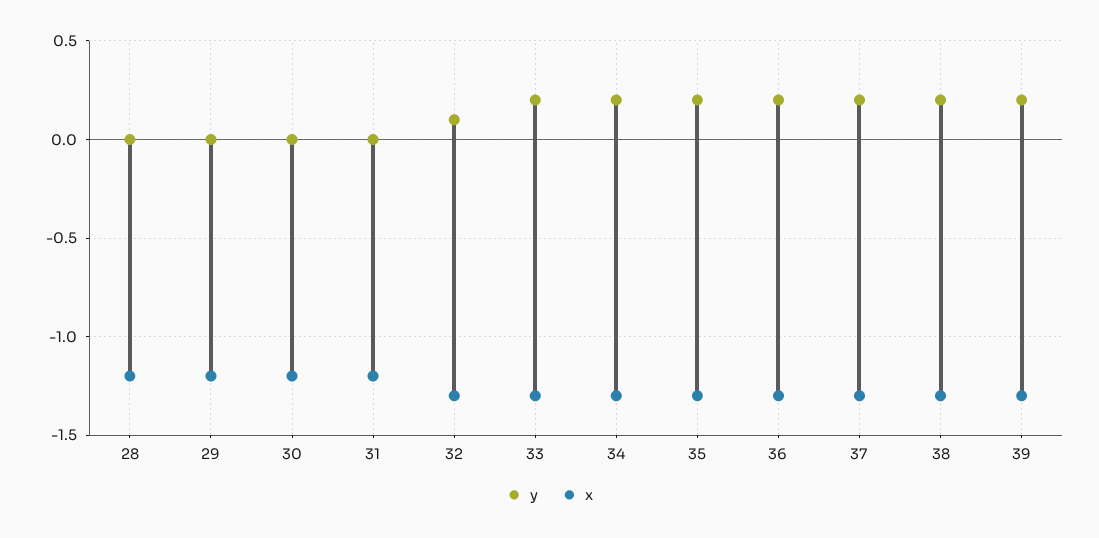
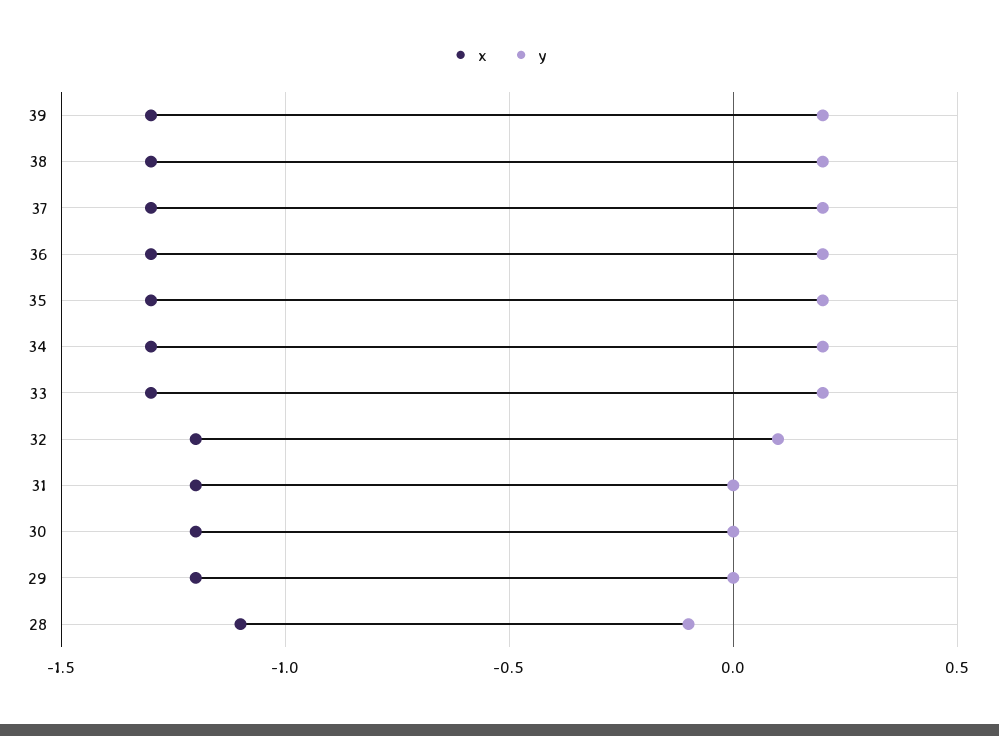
y, 28: 0 -> -0.1
x, 28: -1.2 -> -1.1
x, 32: -1.3 -> -1.2

